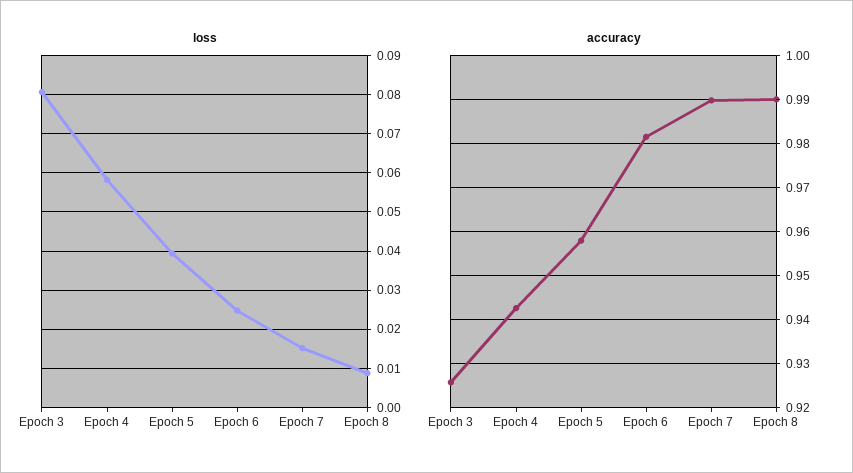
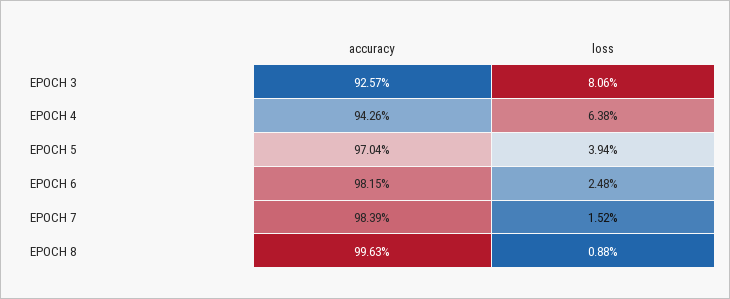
loss, Epoch 4: 0.058 -> 0.0638
accuracy, Epoch 5: 0.958 -> 0.9704
accuracy, Epoch 7: 0.99 -> 0.9839
accuracy, Epoch 8: 0.99 -> 0.9963

